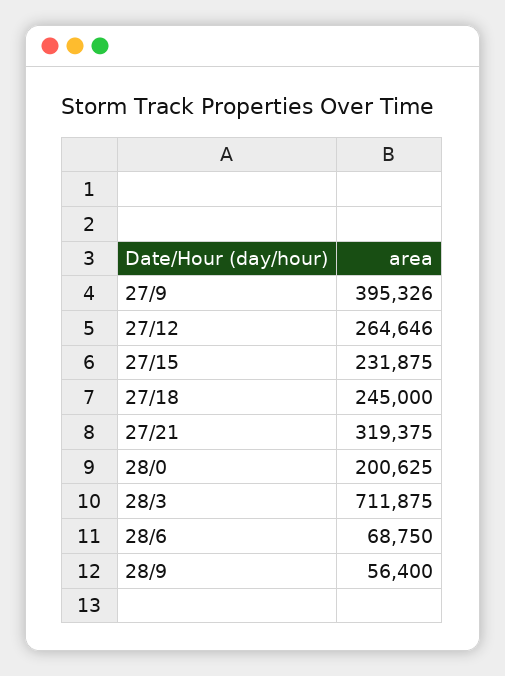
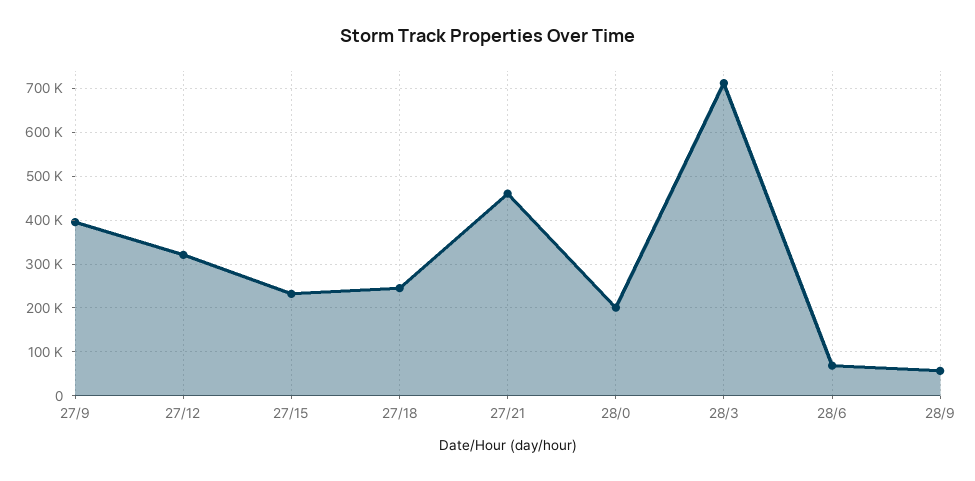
27/12: 264646 -> 320000
27/21: 319375 -> 460000

